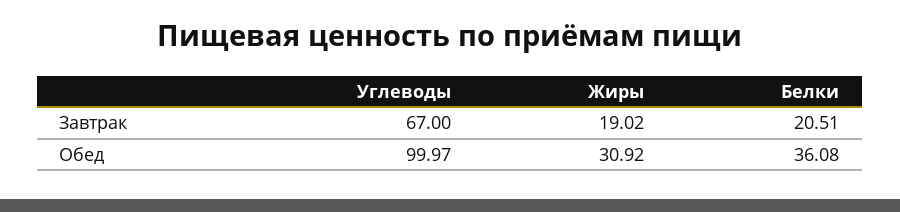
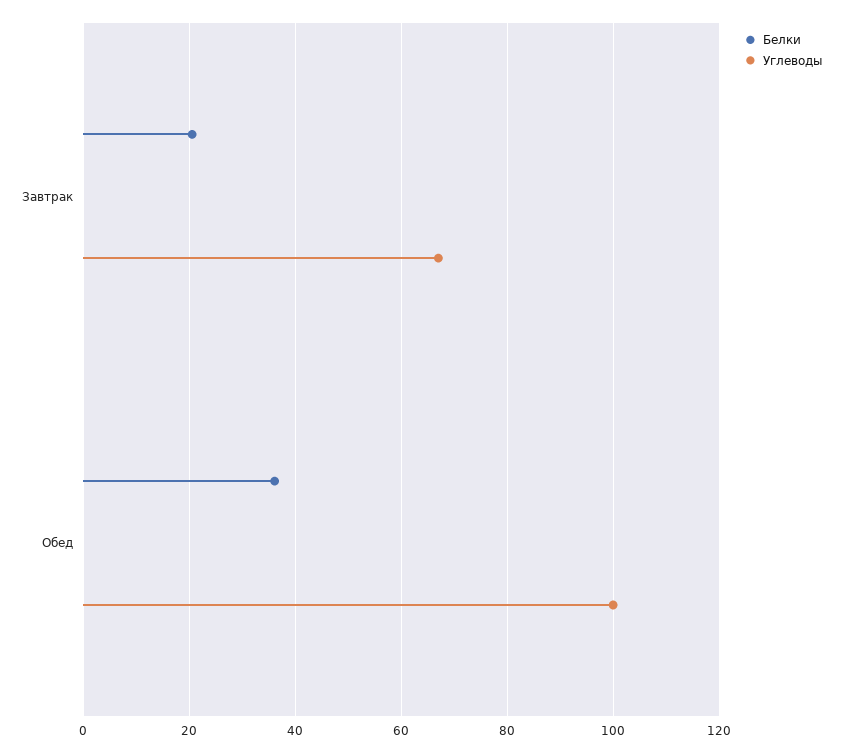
Жиры, Завтрак: 19.02 -> none
Жиры, Обед: 30.92 -> none

